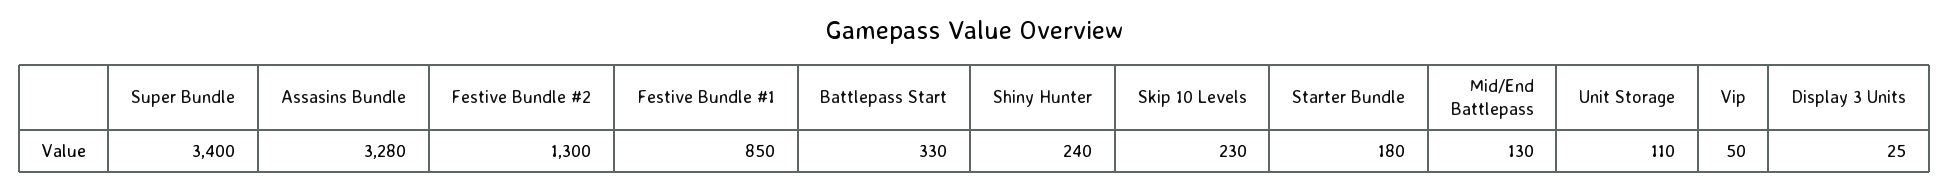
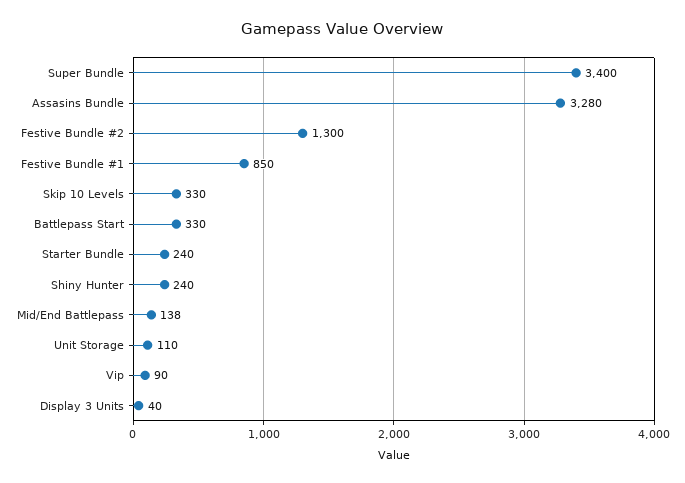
Skip 10 Levels: 230 -> 330
Starter Bundle: 180 -> 240
Mid/End Battlepass: 130 -> 138
Vip: 50 -> 90
Display 3 Units: 25 -> 40

